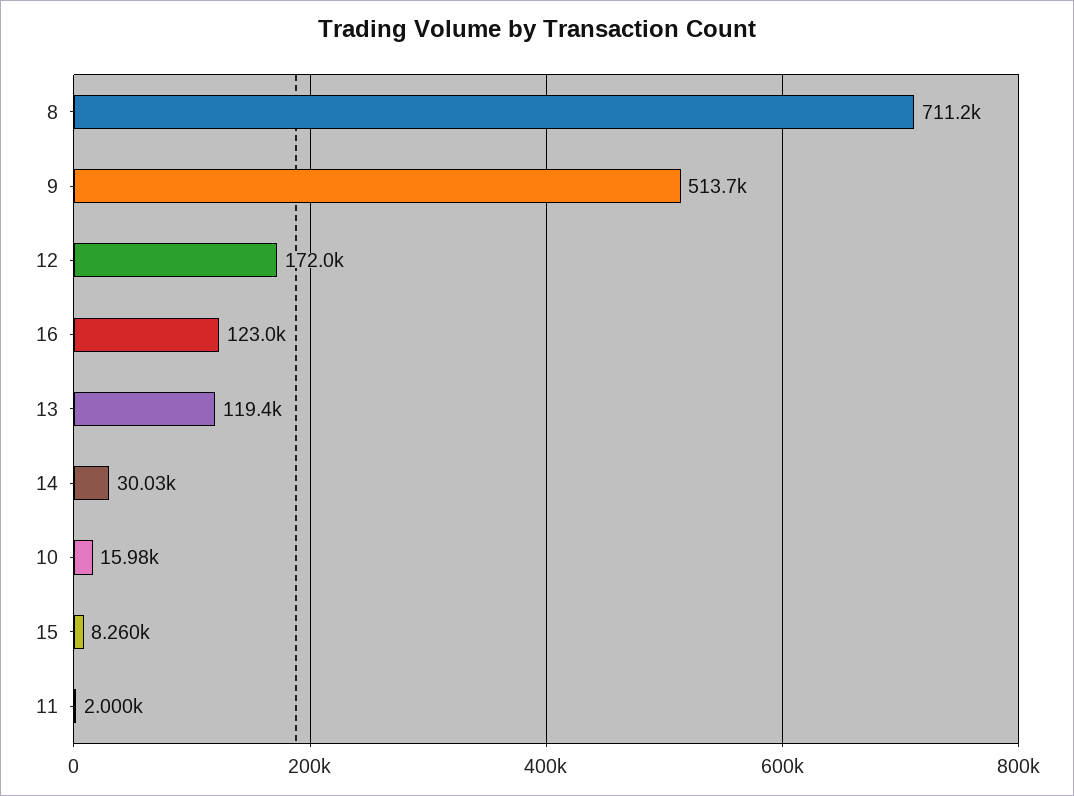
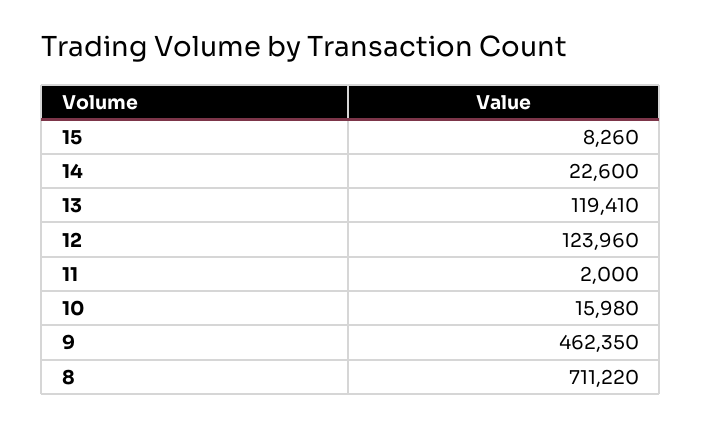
9: 513700 -> 462350
12: 172000 -> 123960
16: 123000 -> none
14: 30030 -> 22600

